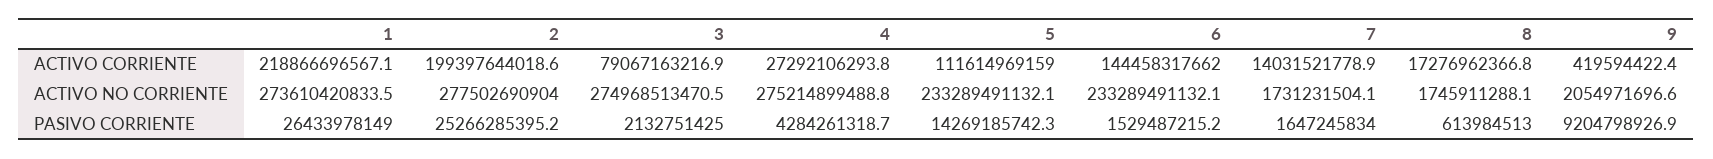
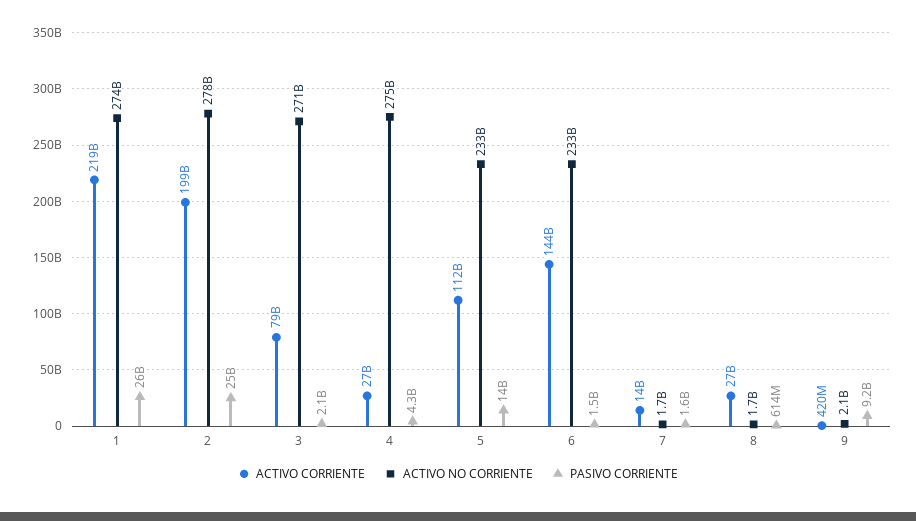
ACTIVO CORRIENTE, 8: 17276962366.8 -> 27000000000
ACTIVO NO CORRIENTE, 3: 274968513470.5 -> 271000000000

